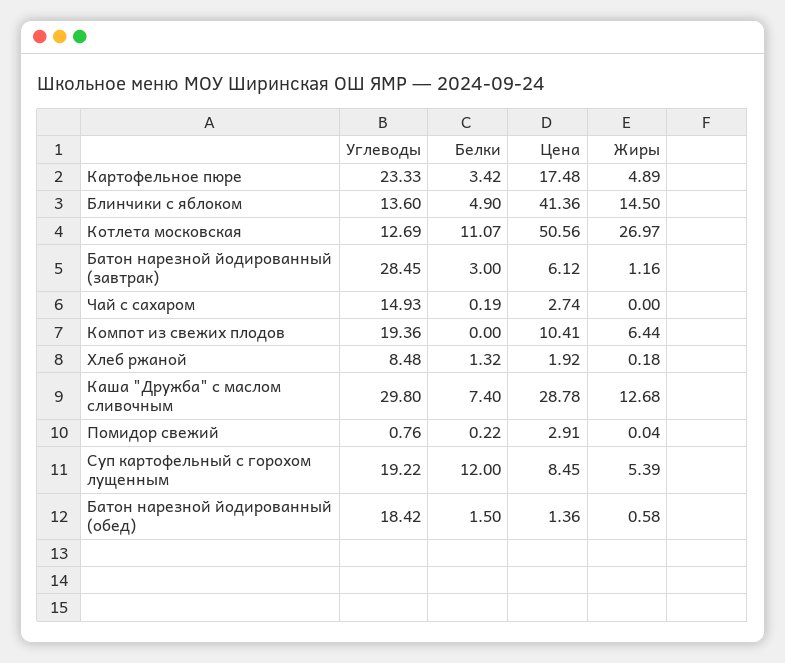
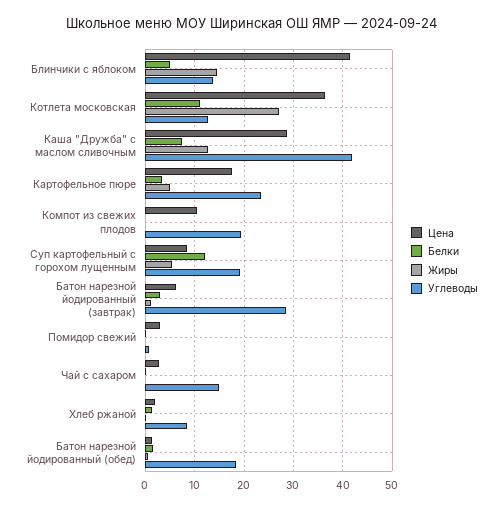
Цена, Котлета московская: 50.56 -> 36
Жиры, Компот из свежих плодов: 6.44 -> 0
Углеводы, Каша "Дружба" с маслом сливочным: 29.8 -> 42

